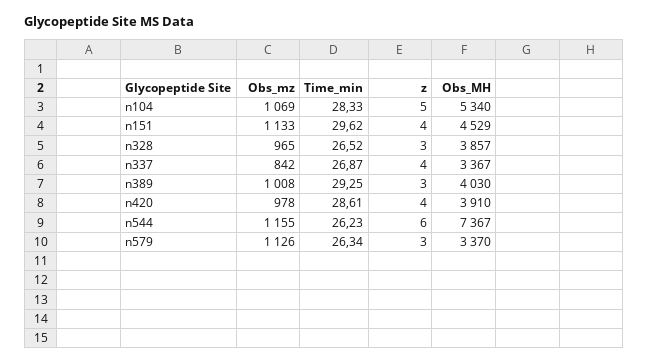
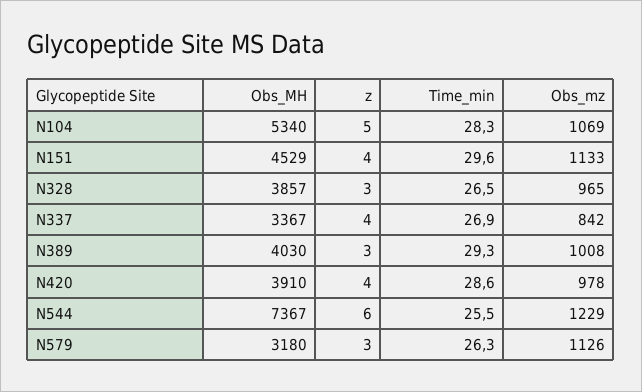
Obs_mz, n544: 1155 -> 1229
Time_min, n544: 26.23 -> 25.5
Obs_MH, n579: 3370 -> 3180

